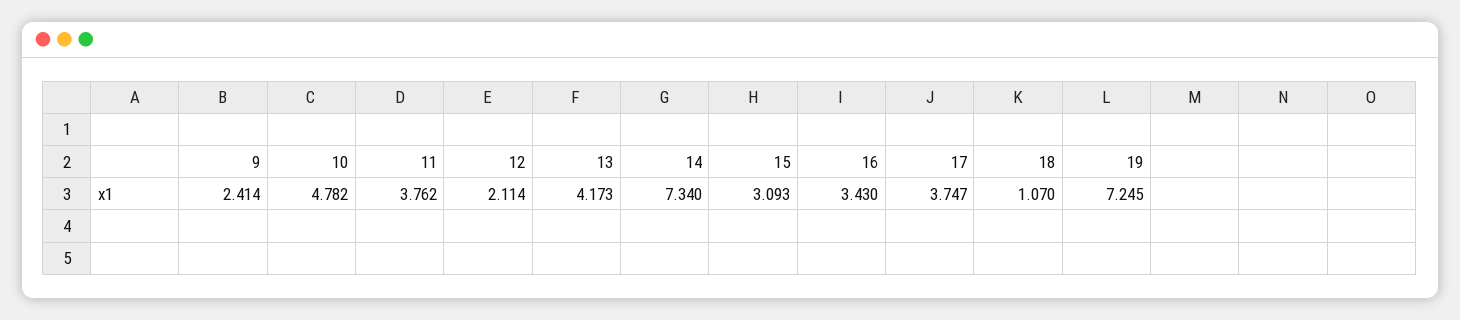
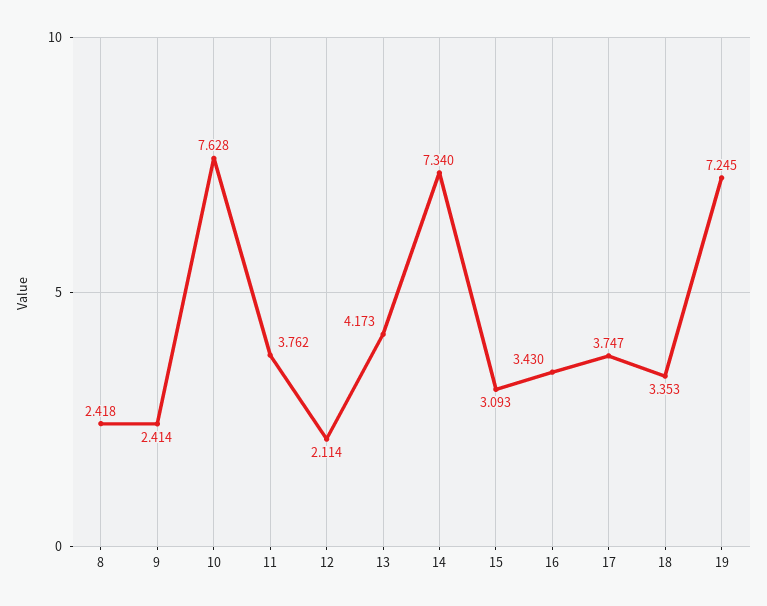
10: 4.782 -> 7.628
18: 1.07 -> 3.353
8: none -> 2.418

